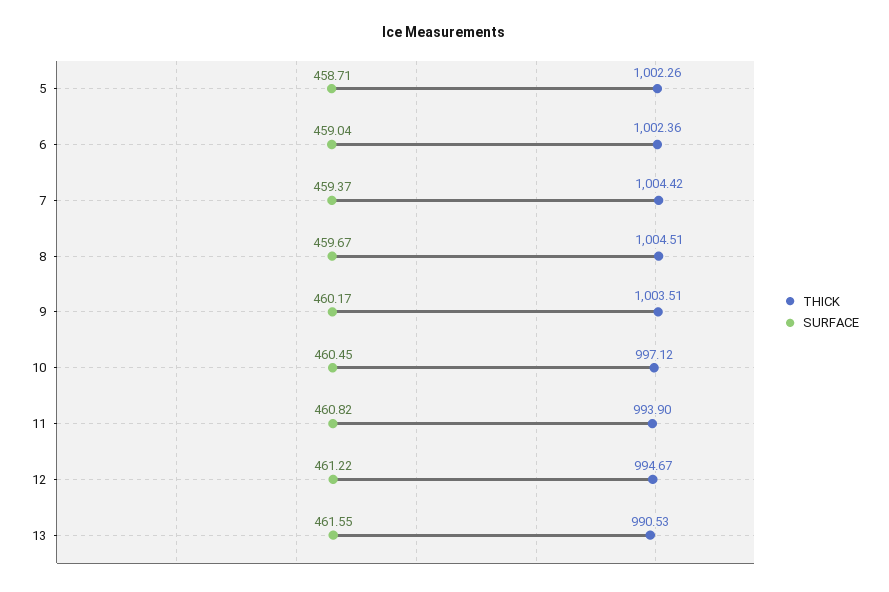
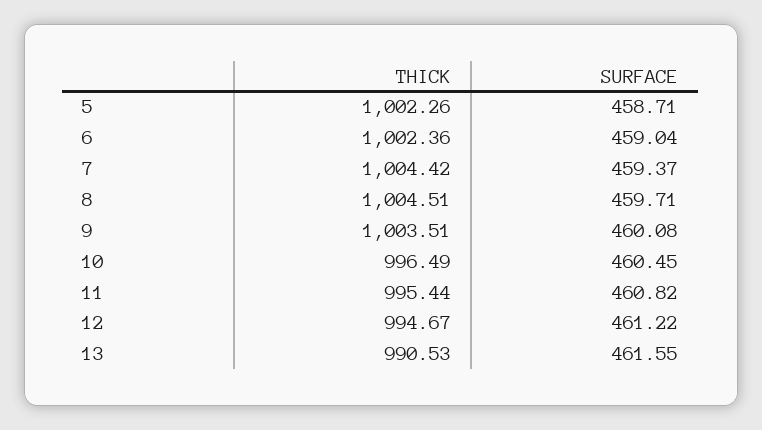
SURFACE, 8: 459.67 -> 459.71
SURFACE, 9: 460.17 -> 460.08
THICK, 10: 997.12 -> 996.49
THICK, 11: 993.9 -> 995.44

